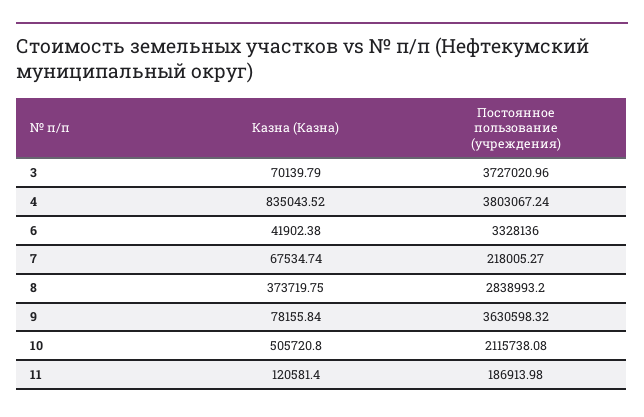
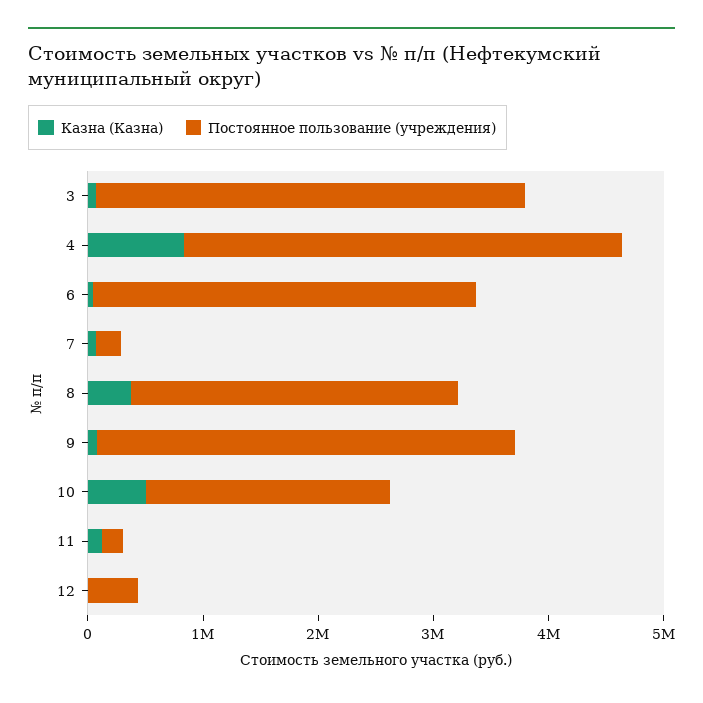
Казна (Казна), 12: none -> 0
Постоянное пользование (учреждения), 12: none -> 400000

